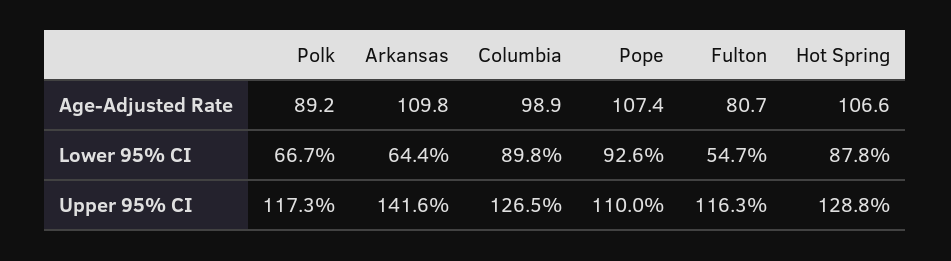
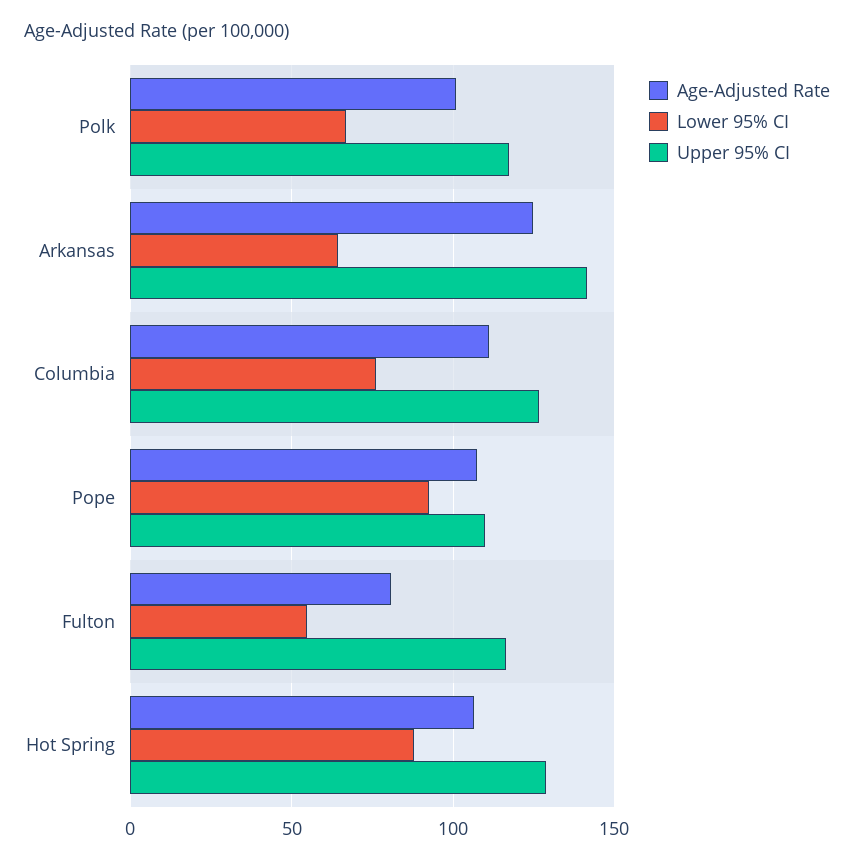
Age-Adjusted Rate, Polk: 89.2 -> 100
Age-Adjusted Rate, Arkansas: 109.8 -> 125
Age-Adjusted Rate, Columbia: 98.9 -> 110
Lower 95% CI, Columbia: 89.8 -> 75

